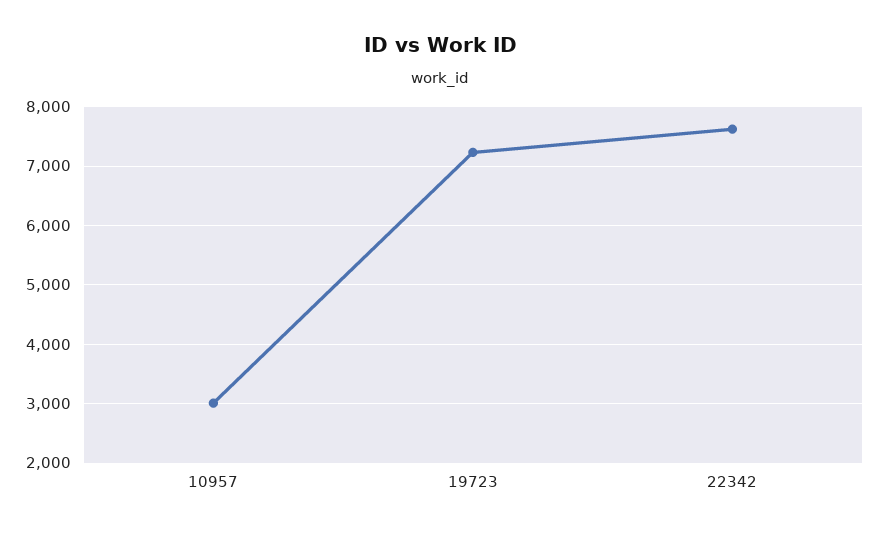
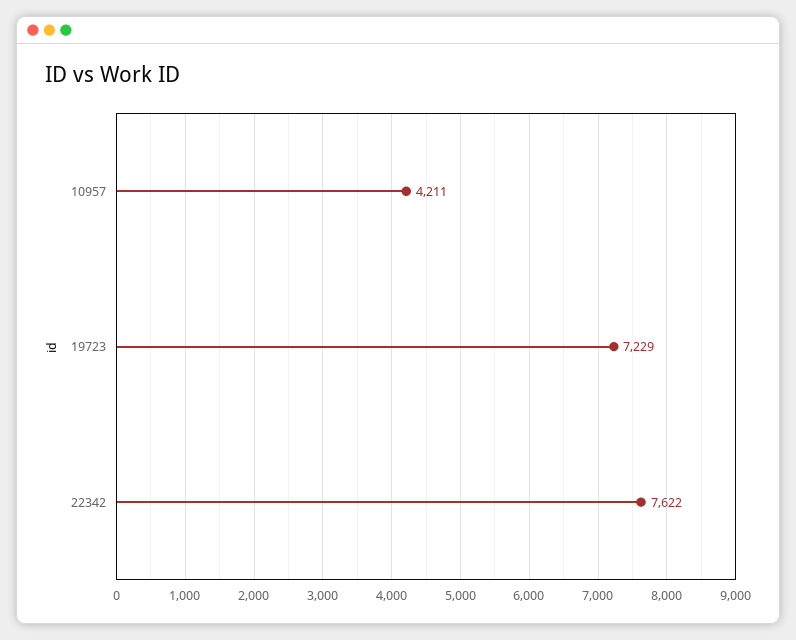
10957: 3000 -> 4211

